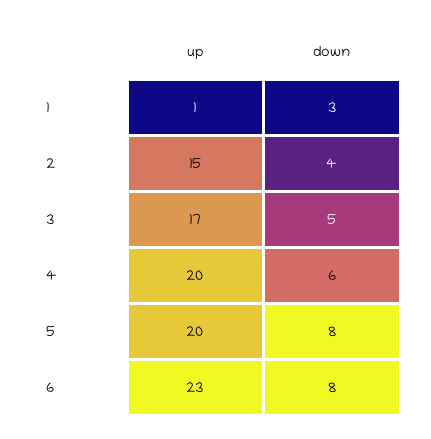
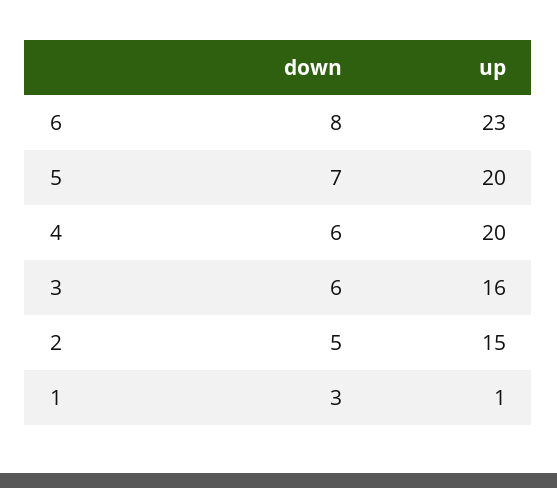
down, 2: 4 -> 5
up, 3: 17 -> 16
down, 3: 5 -> 6
down, 5: 8 -> 7

